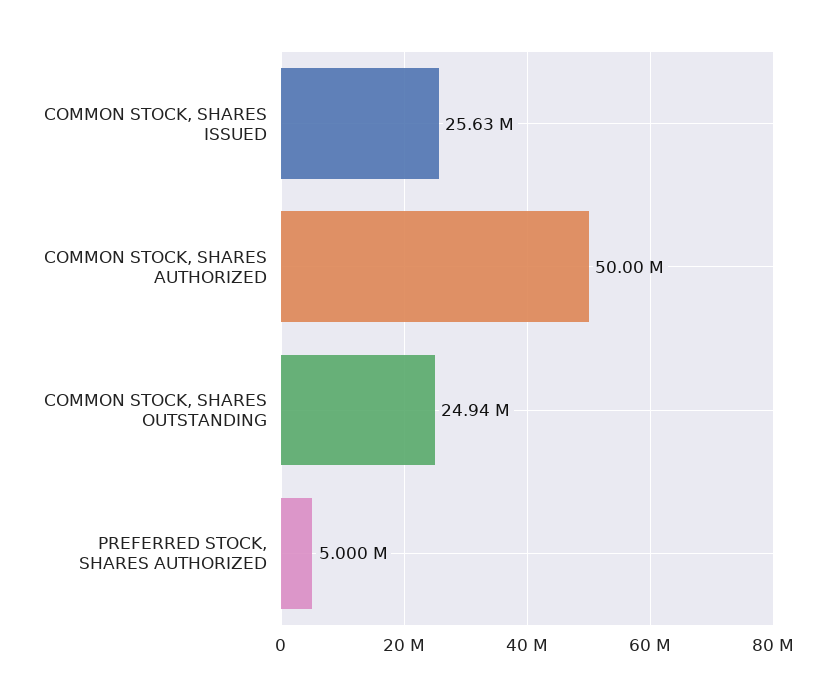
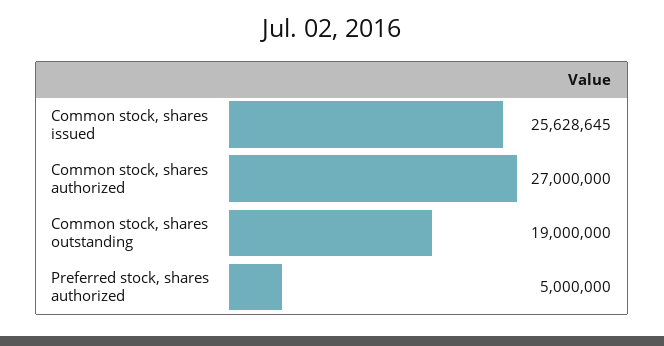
COMMON STOCK, SHARES AUTHORIZED: 50000000 -> 27000000
COMMON STOCK, SHARES OUTSTANDING: 24940000 -> 19000000

